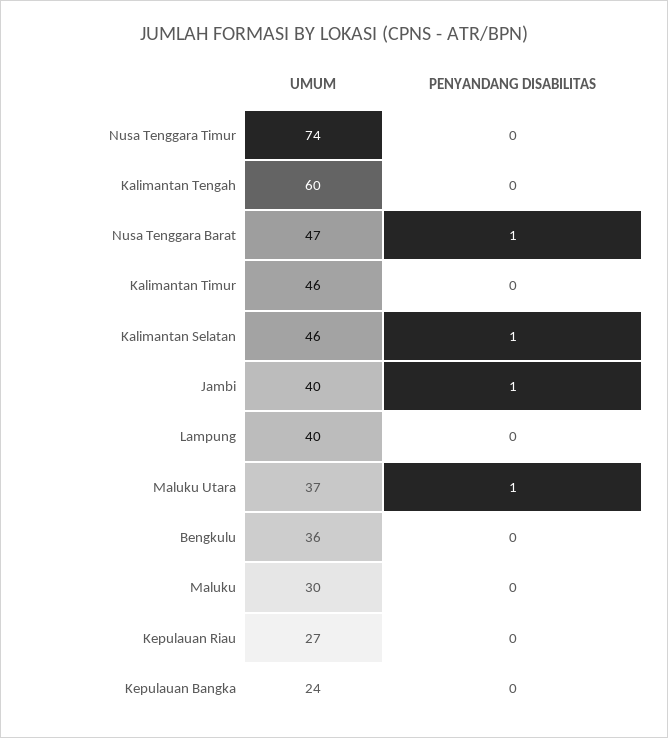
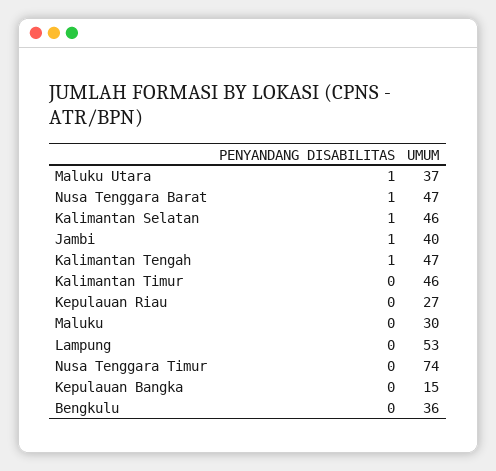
UMUM, Kalimantan Tengah: 60 -> 47
PENYANDANG DISABILITAS, Kalimantan Tengah: 0 -> 1
UMUM, Lampung: 40 -> 53
UMUM, Kepulauan Bangka: 24 -> 15

